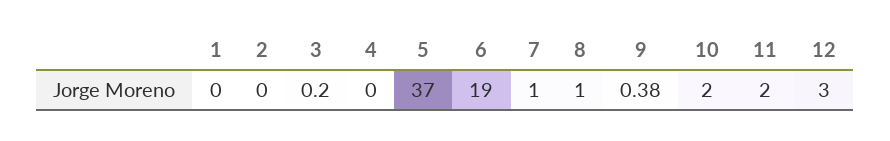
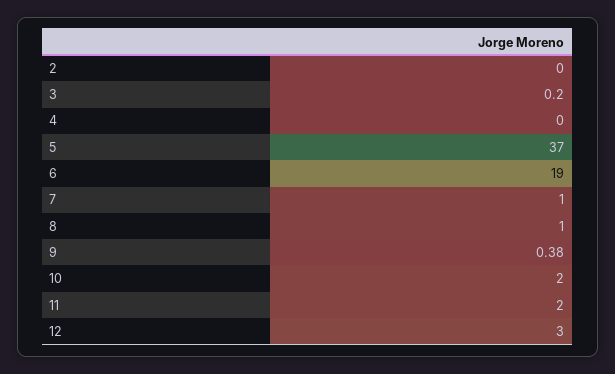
1: 0 -> none

